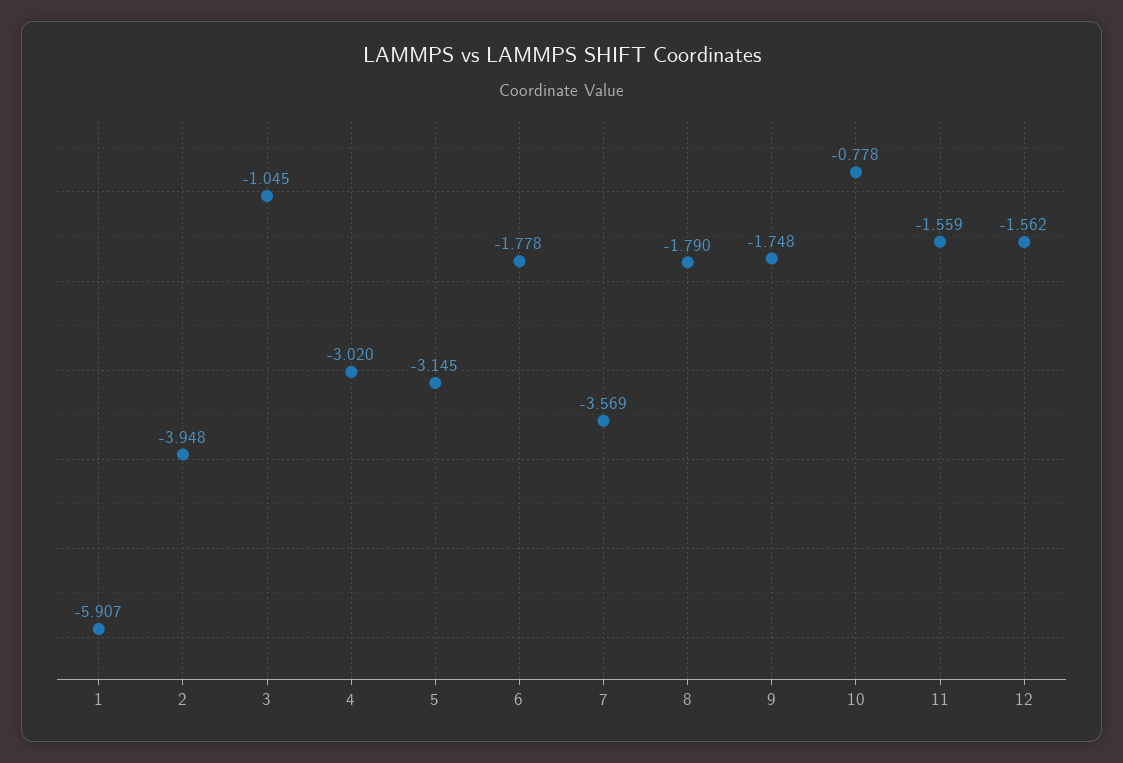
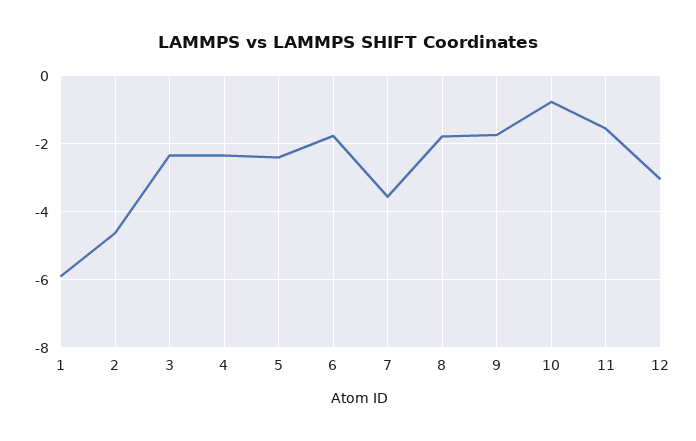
2: -3.948 -> -4.6
3: -1.045 -> -2.4
4: -3.02 -> -2.4
5: -3.145 -> -2.4
12: -1.562 -> -3

